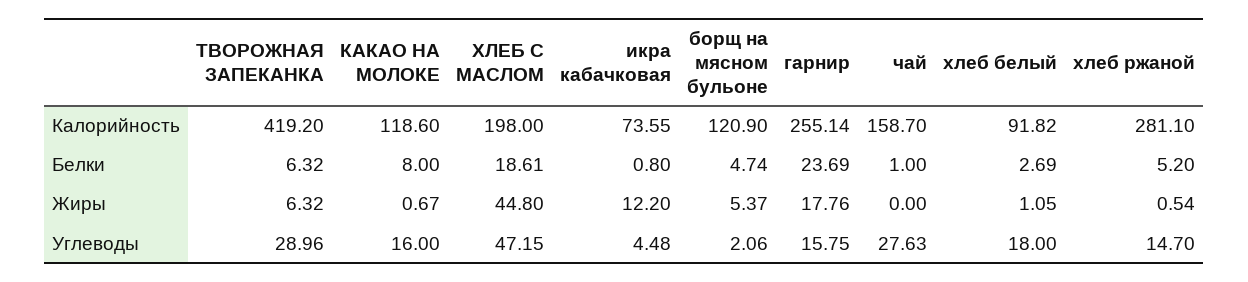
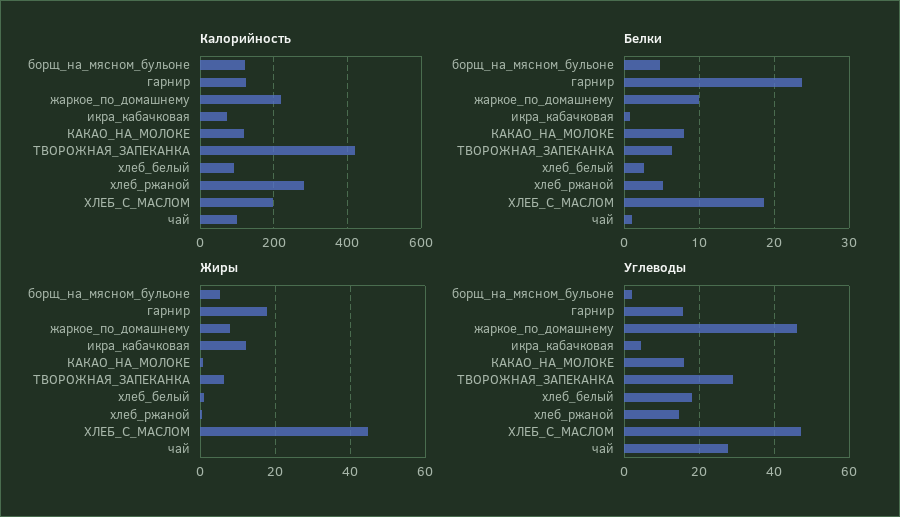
Калорийность, гарнир: 255.14 -> 120
Калорийность, чай: 158.7 -> 100
Калорийность, жаркое_по_домашнему: none -> 220
Белки, жаркое_по_домашнему: none -> 10
Жиры, жаркое_по_домашнему: none -> 8
Углеводы, жаркое_по_домашнему: none -> 46

